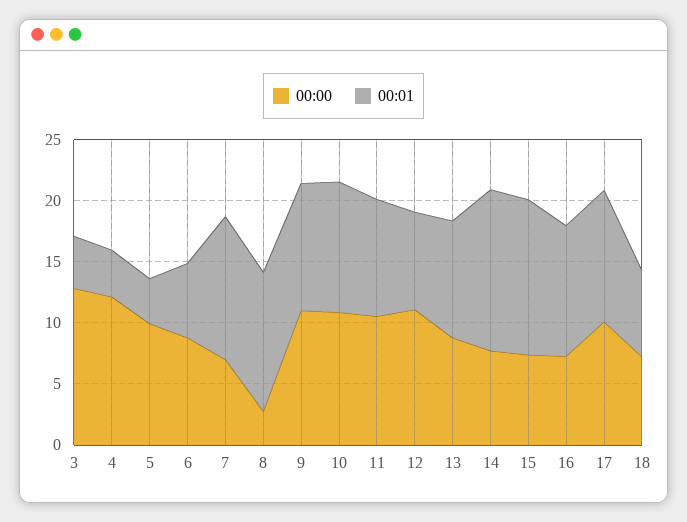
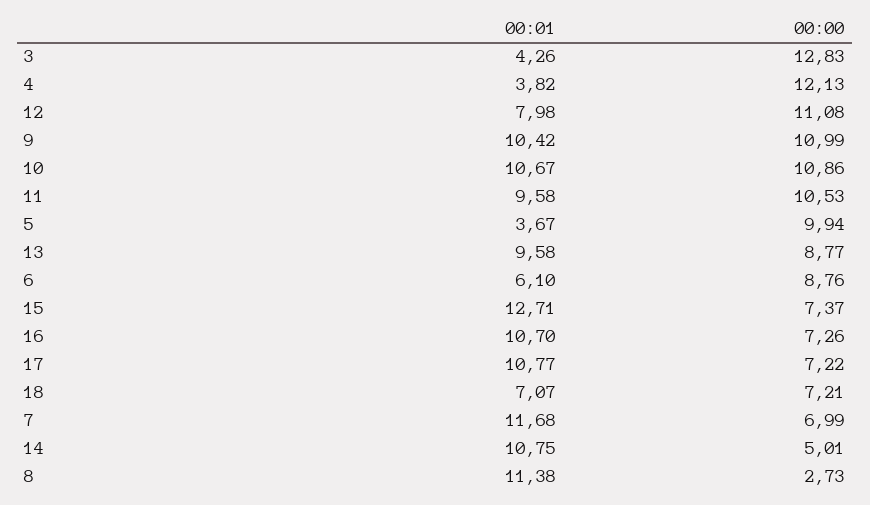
00:00, 14: 8 -> 5.01
00:01, 14: 13 -> 10.75
00:00, 17: 10 -> 7.22

